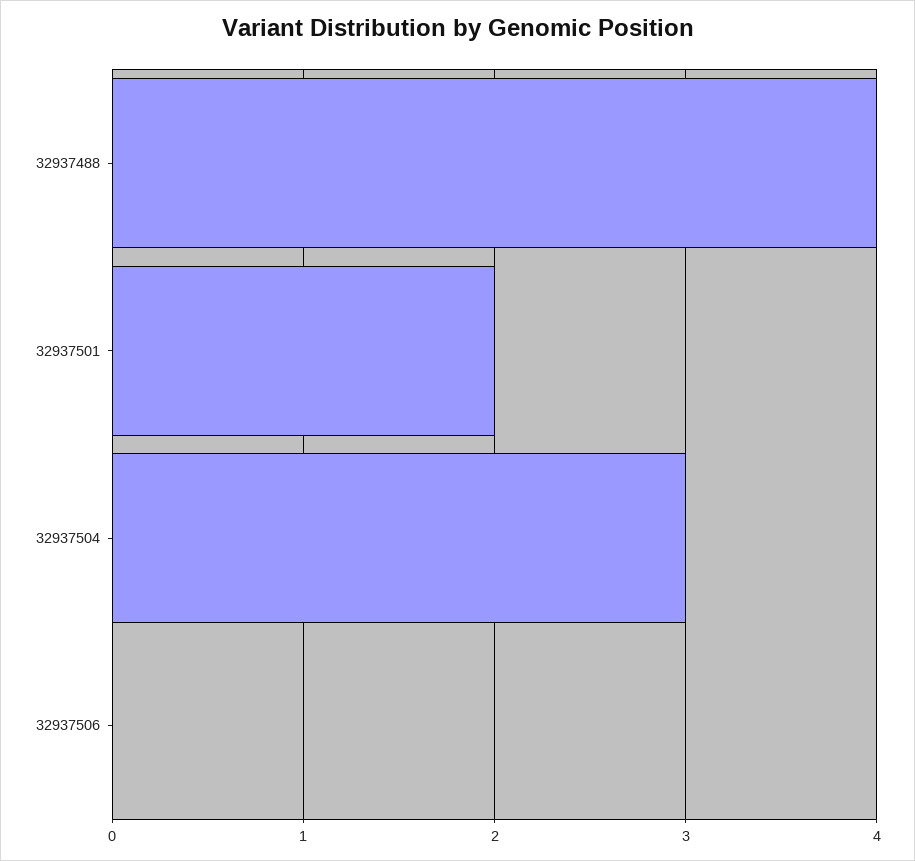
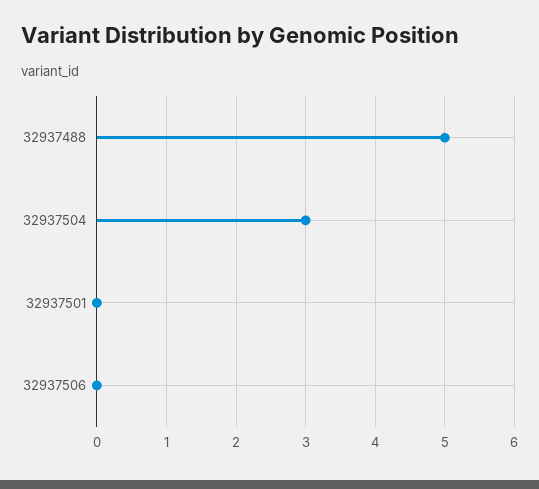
32937488: 4 -> 5
32937501: 2 -> 0

